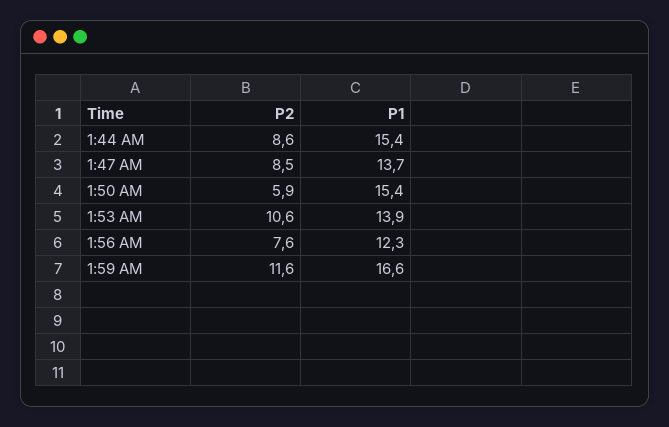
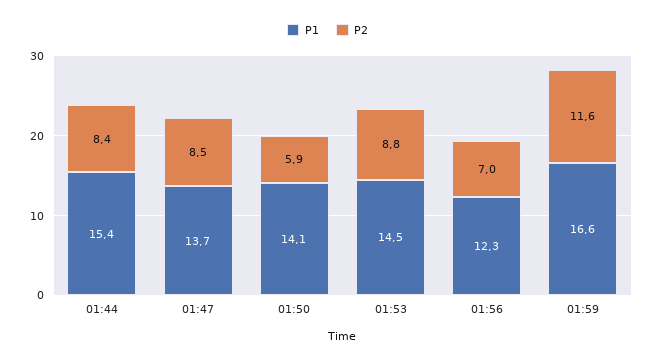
P2, 1:44 AM: 8.6 -> 8.4
P1, 1:50 AM: 15.4 -> 14.1
P2, 1:53 AM: 10.6 -> 8.8
P1, 1:53 AM: 13.9 -> 14.5
P2, 1:56 AM: 7.6 -> 7

